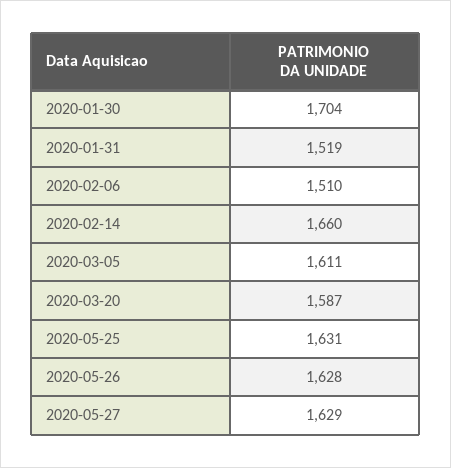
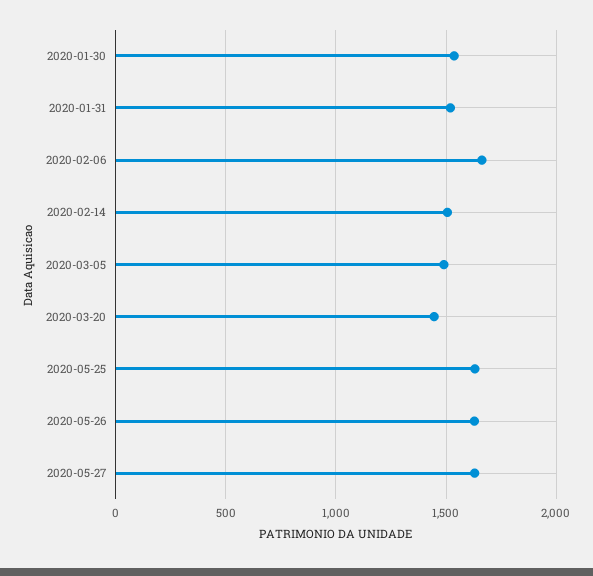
2020-01-30: 1704 -> 1550
2020-02-06: 1510 -> 1650
2020-02-14: 1660 -> 1500
2020-03-05: 1611 -> 1500
2020-03-20: 1587 -> 1450

